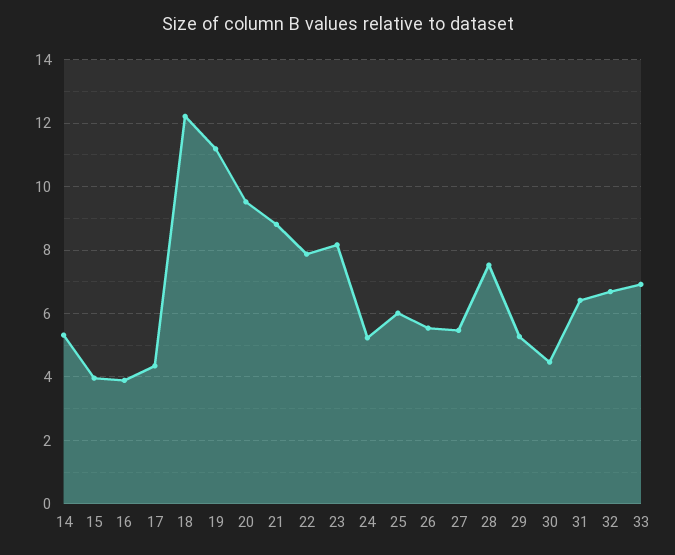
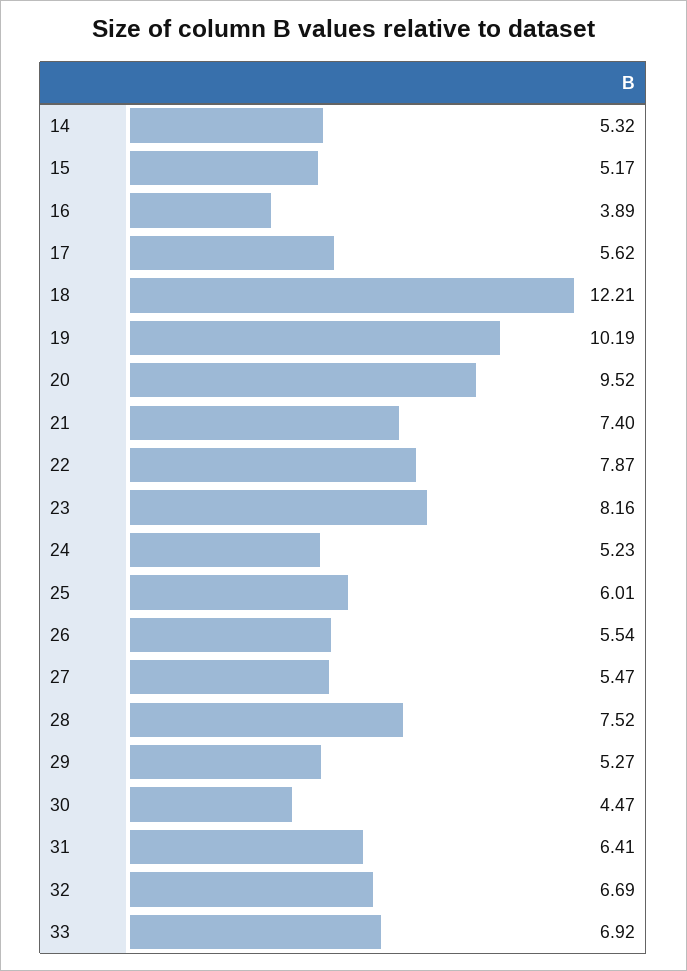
15: 4 -> 5.17
17: 4.4 -> 5.62
19: 11.2 -> 10.19
21: 8.8 -> 7.4

